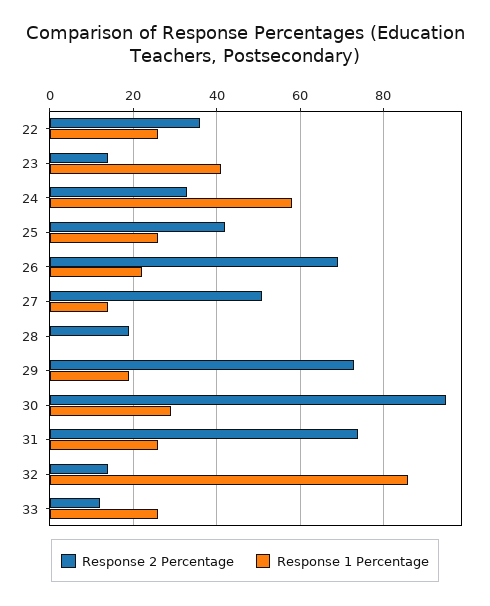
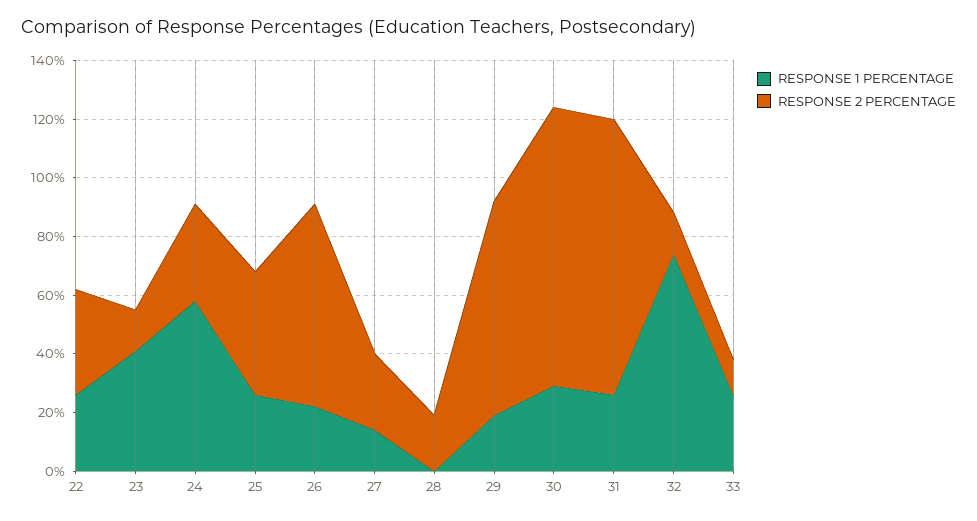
Response 2 Percentage, 27: 50 -> 25
Response 2 Percentage, 31: 75 -> 95
Response 1 Percentage, 32: 85 -> 75

